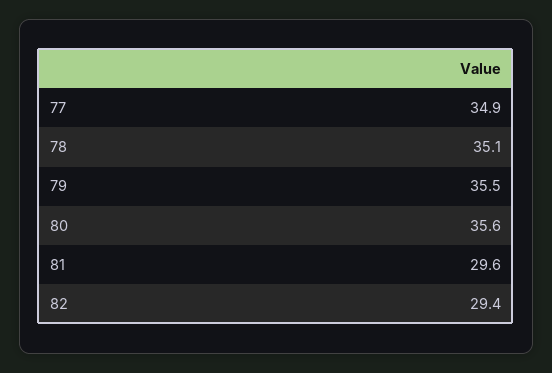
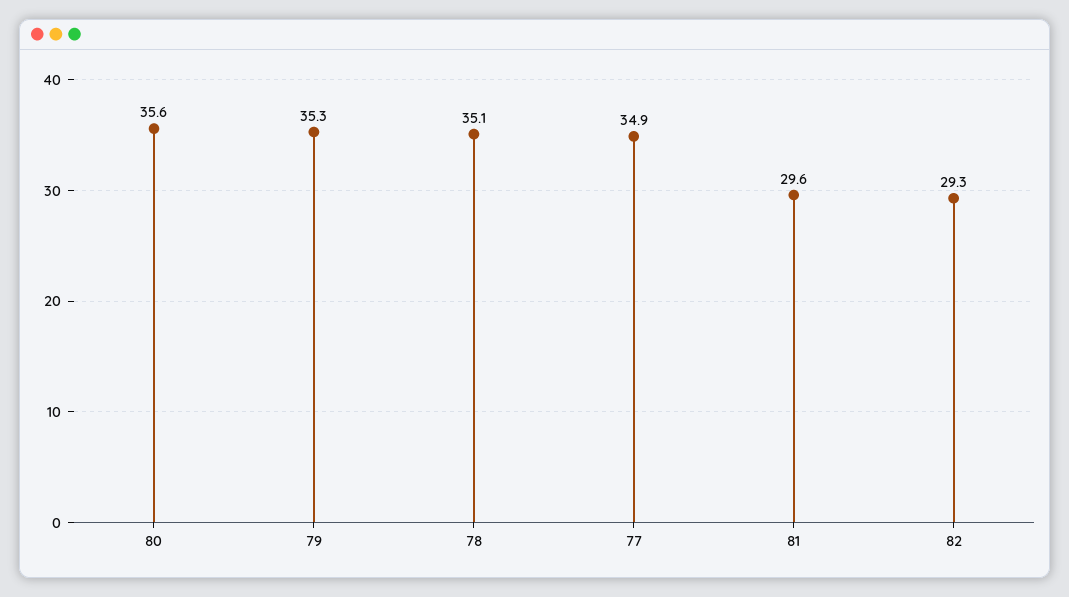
79: 35.5 -> 35.3
82: 29.4 -> 29.3

